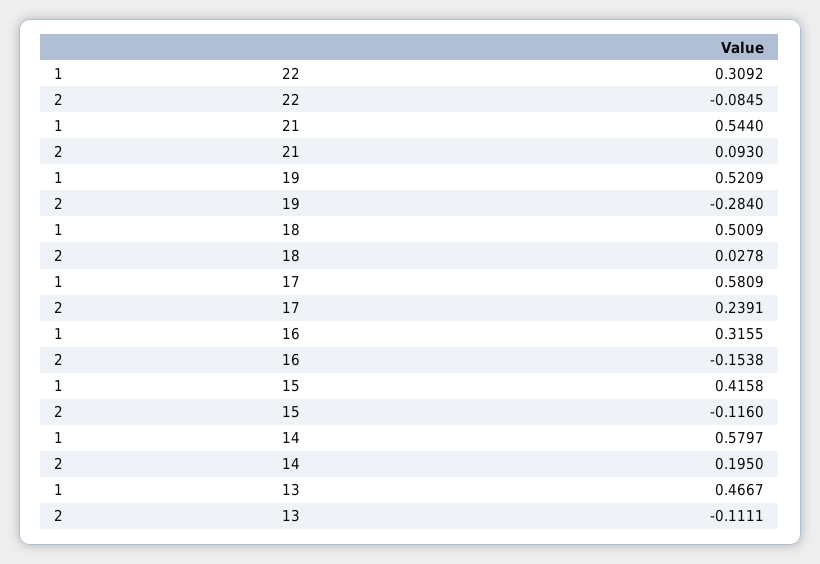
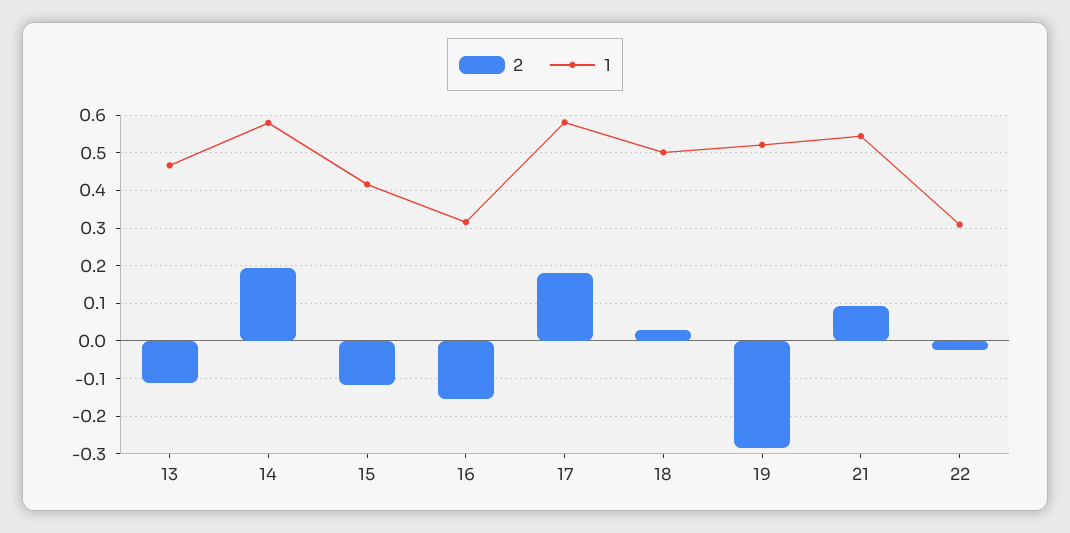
2, 22: -0.0845 -> -0.02
2, 17: 0.2391 -> 0.18

